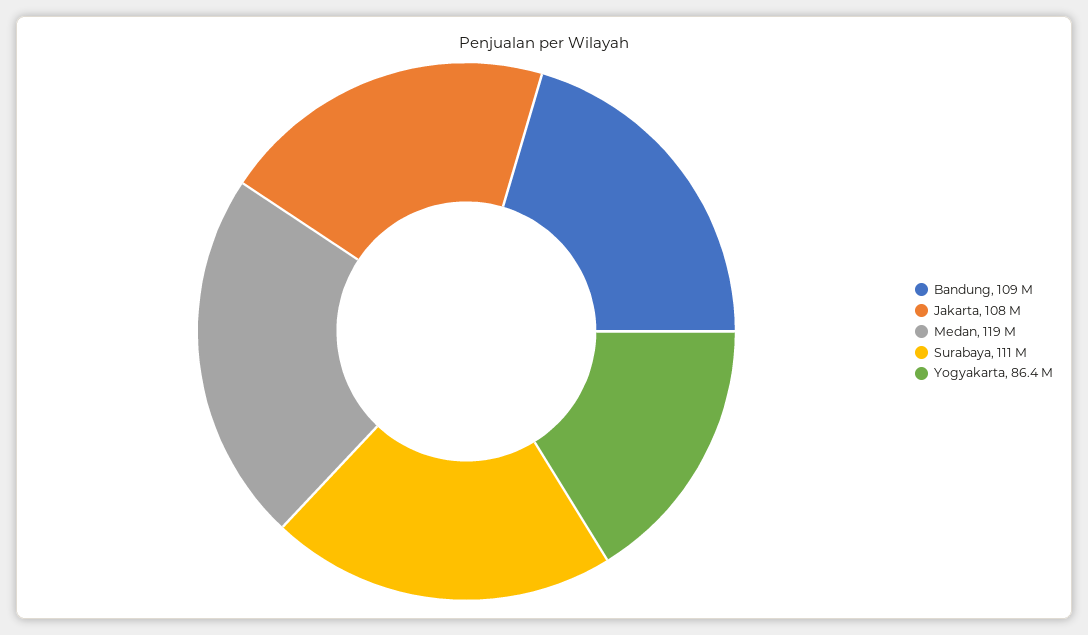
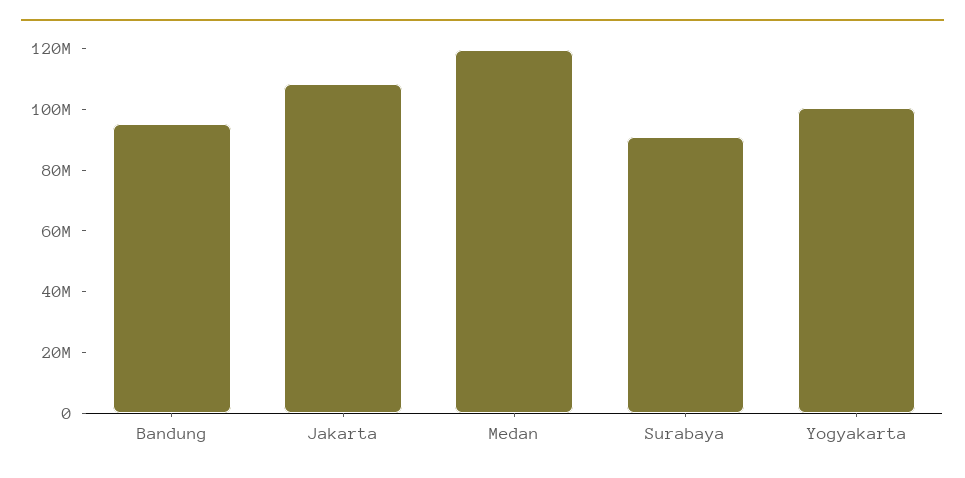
Bandung: 109000000 -> 95000000
Surabaya: 111000000 -> 90000000
Yogyakarta: 86400000 -> 100000000

